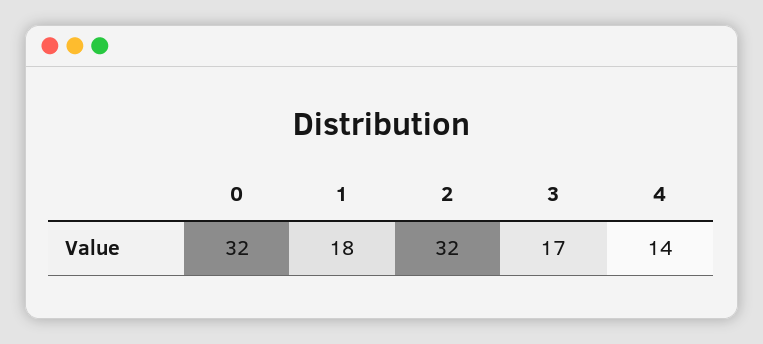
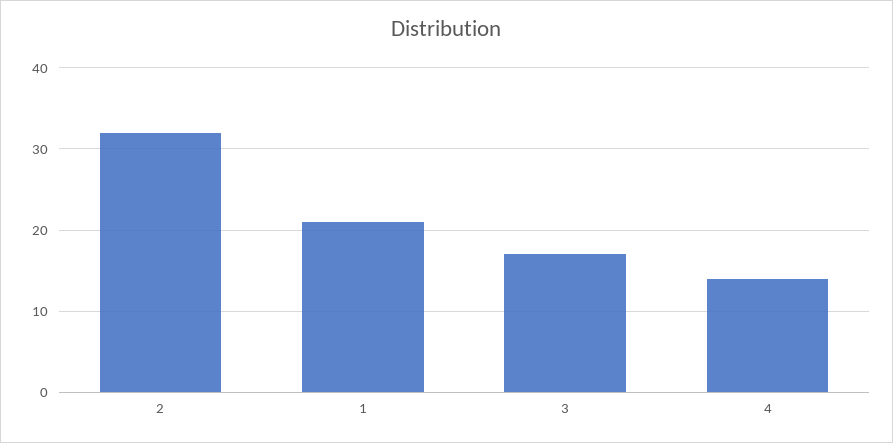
0: 32 -> none
1: 18 -> 21

